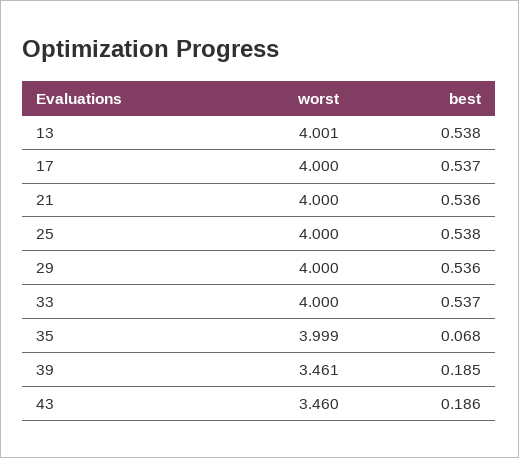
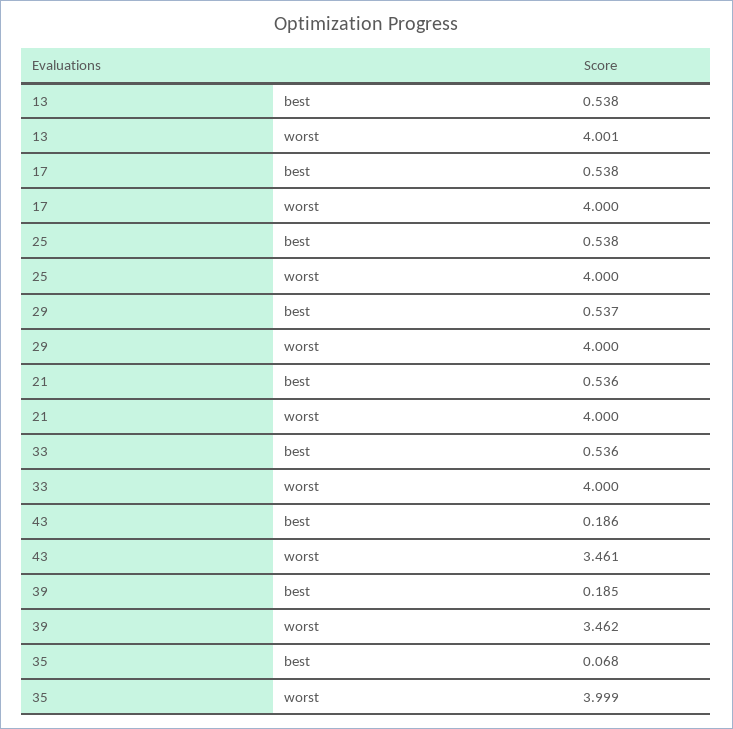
best, 17: 0.537 -> 0.538
best, 29: 0.536 -> 0.537
best, 33: 0.537 -> 0.536
worst, 39: 3.461 -> 3.462
worst, 43: 3.46 -> 3.461

